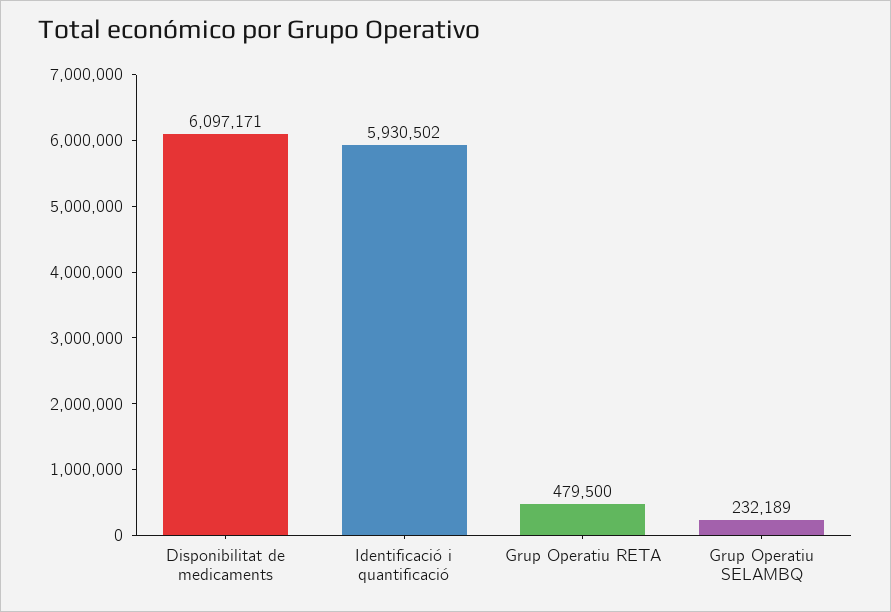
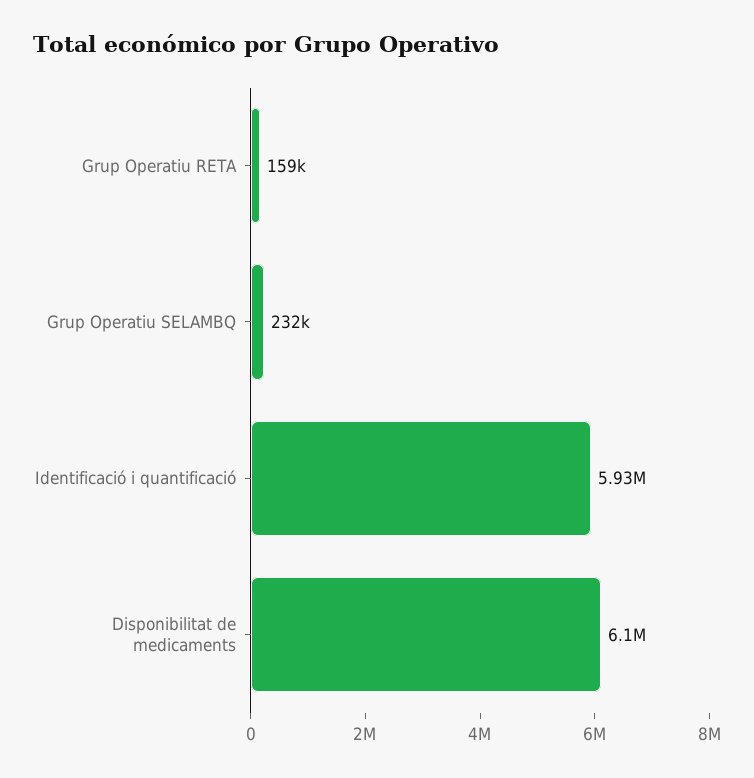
Grup Operatiu RETA: 479500 -> 159000

